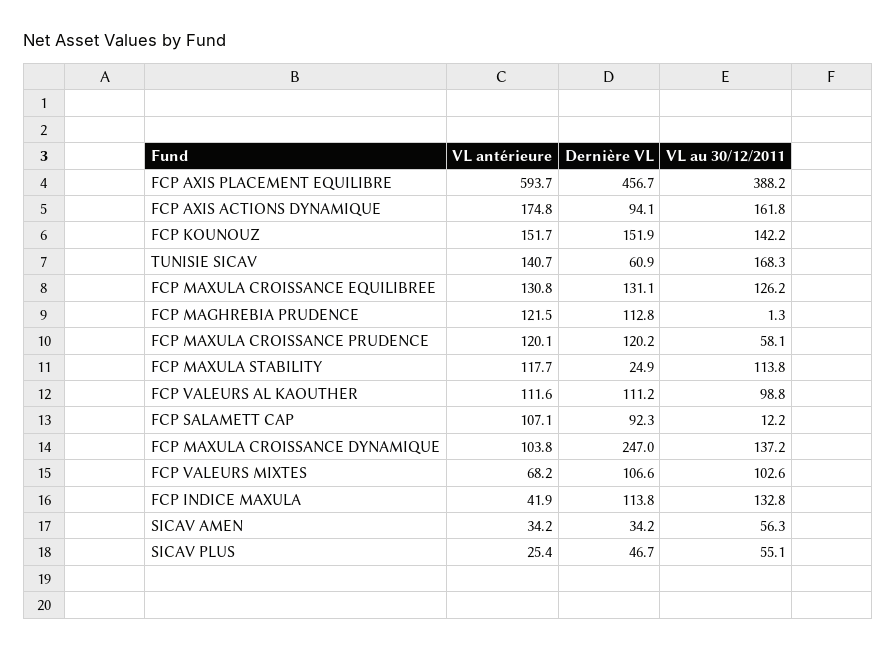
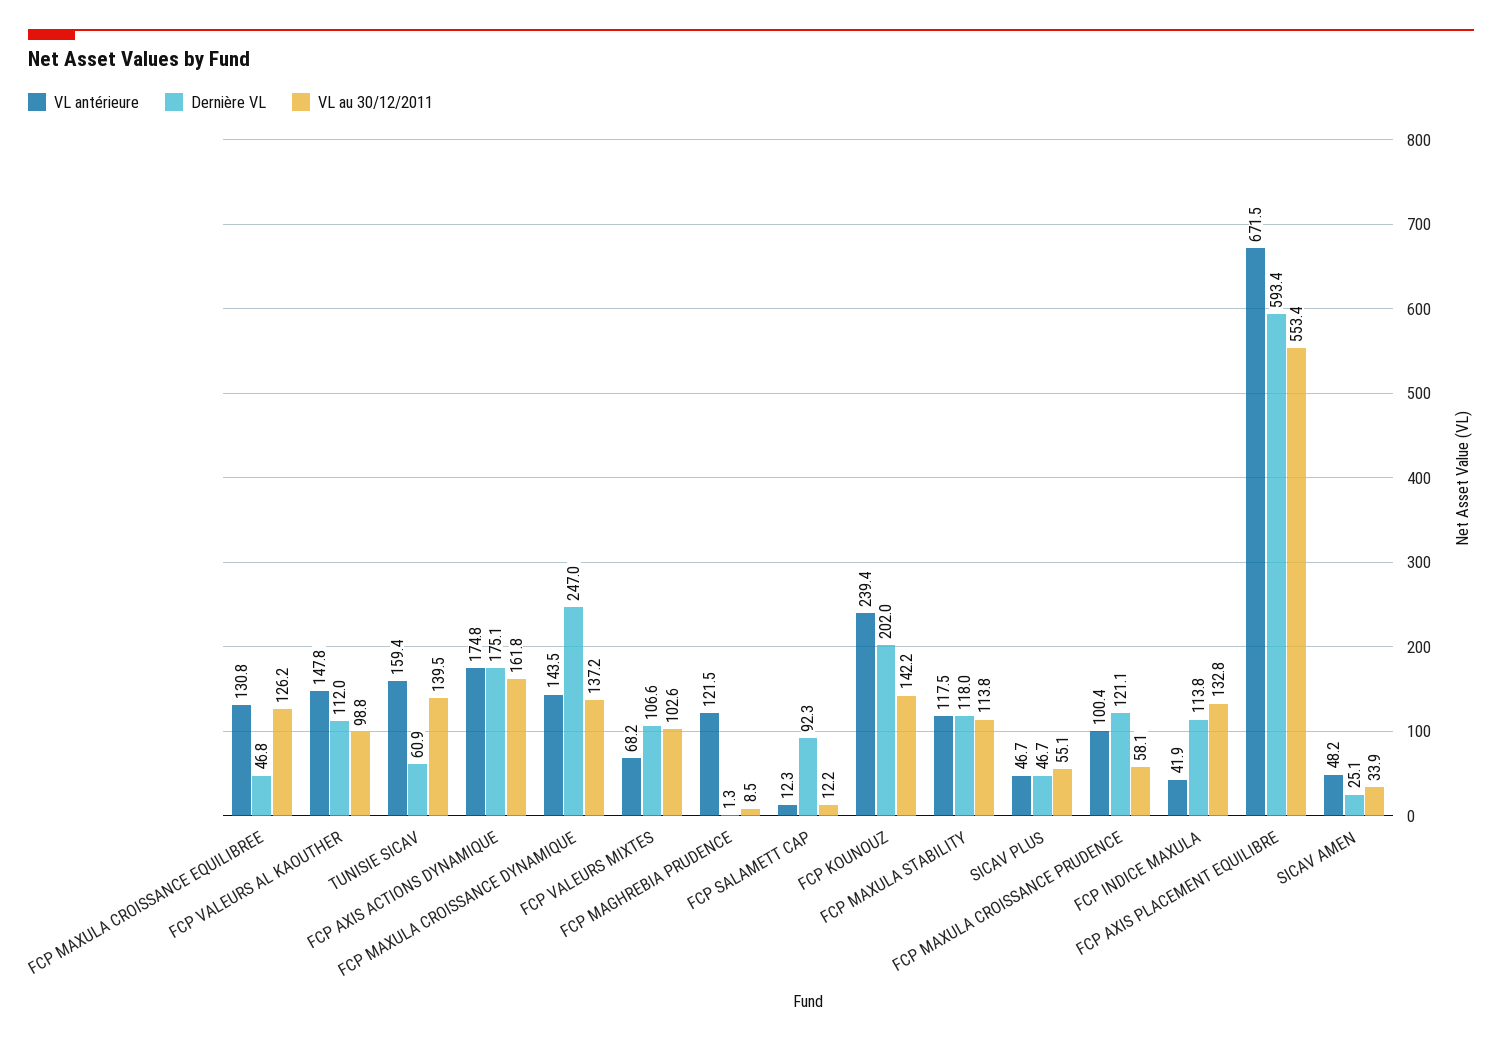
VL antérieure, FCP AXIS PLACEMENT EQUILIBRE: 593.7 -> 671.5
Dernière VL, FCP AXIS PLACEMENT EQUILIBRE: 456.7 -> 593.4
VL au 30/12/2011, FCP AXIS PLACEMENT EQUILIBRE: 388.2 -> 553.4
Dernière VL, FCP AXIS ACTIONS DYNAMIQUE: 94.1 -> 175.1
VL antérieure, FCP KOUNOUZ: 151.7 -> 239.4
Dernière VL, FCP KOUNOUZ: 151.9 -> 202
VL antérieure, TUNISIE SICAV: 140.7 -> 159.4
VL au 30/12/2011, TUNISIE SICAV: 168.3 -> 139.5
Dernière VL, FCP MAXULA CROISSANCE EQUILIBREE: 131.1 -> 46.8
Dernière VL, FCP MAGHREBIA PRUDENCE: 112.8 -> 1.3
VL au 30/12/2011, FCP MAGHREBIA PRUDENCE: 1.3 -> 8.5
VL antérieure, FCP MAXULA CROISSANCE PRUDENCE: 120.1 -> 100.4
Dernière VL, FCP MAXULA CROISSANCE PRUDENCE: 120.2 -> 121.1
VL antérieure, FCP MAXULA STABILITY: 117.7 -> 117.5
Dernière VL, FCP MAXULA STABILITY: 24.9 -> 118
VL antérieure, FCP VALEURS AL KAOUTHER: 111.6 -> 147.8
Dernière VL, FCP VALEURS AL KAOUTHER: 111.2 -> 112
VL antérieure, FCP SALAMETT CAP: 107.1 -> 12.3
VL antérieure, FCP MAXULA CROISSANCE DYNAMIQUE: 103.8 -> 143.5
VL antérieure, SICAV AMEN: 34.2 -> 48.2
Dernière VL, SICAV AMEN: 34.2 -> 25.1
VL au 30/12/2011, SICAV AMEN: 56.3 -> 33.9
VL antérieure, SICAV PLUS: 25.4 -> 46.7

